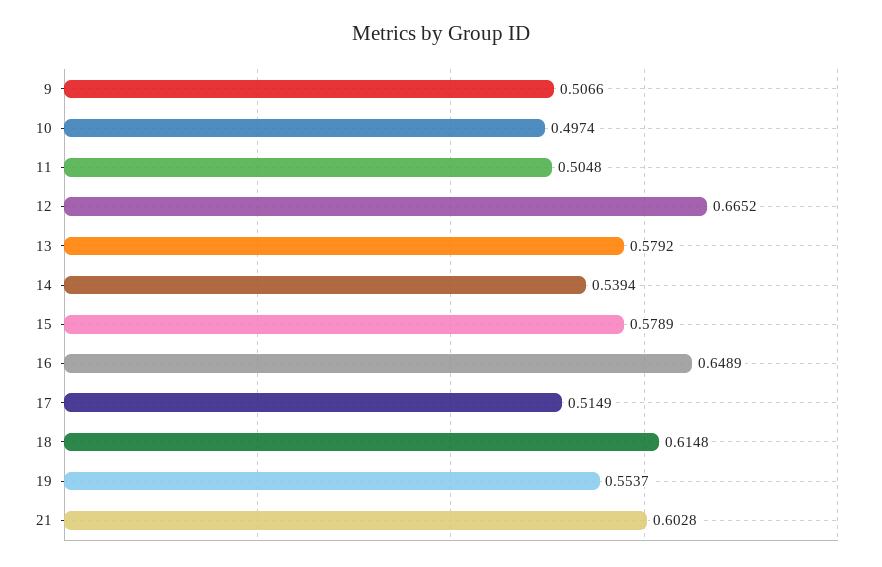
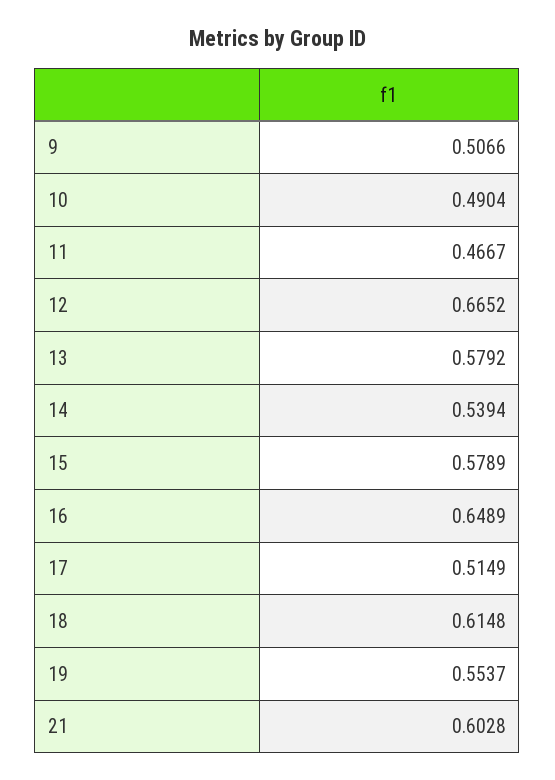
10: 0.4974 -> 0.4904
11: 0.5048 -> 0.4667

